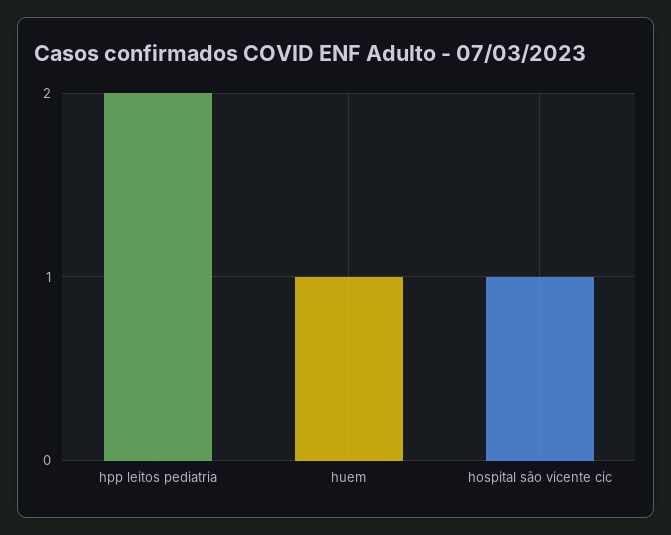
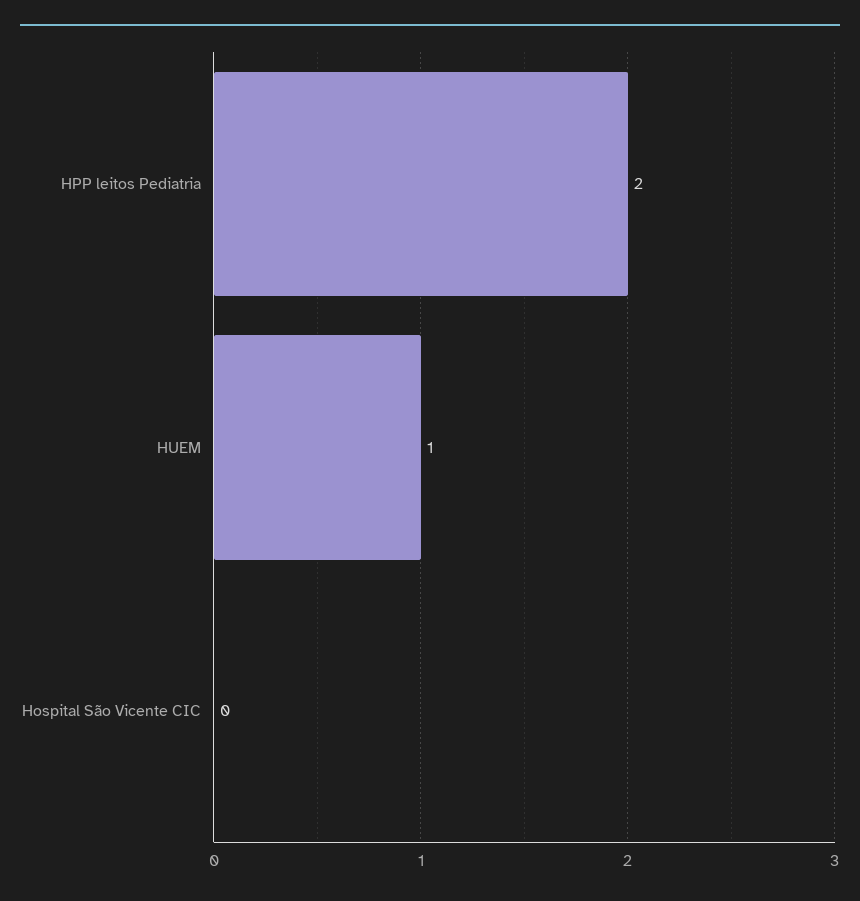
hospital são vicente cic: 1 -> 0

